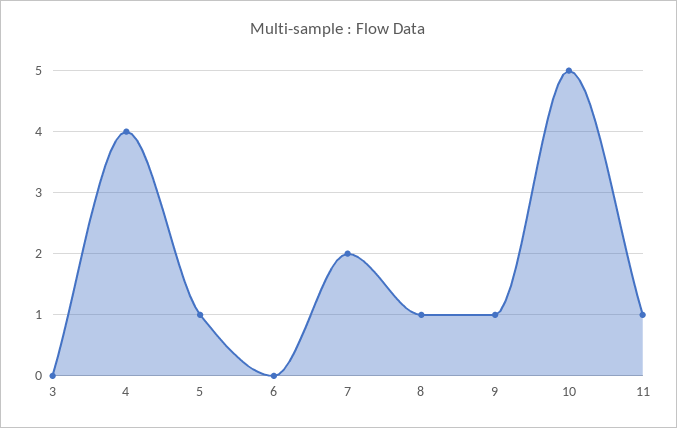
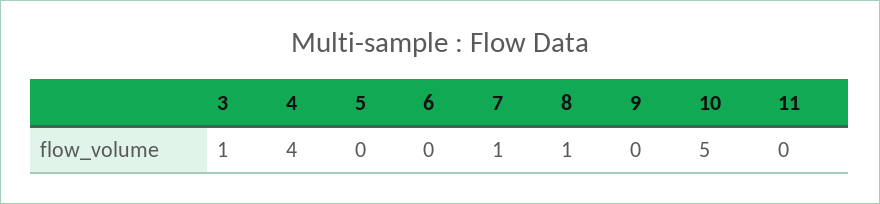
3: 0 -> 1
5: 1 -> 0
7: 2 -> 1
9: 1 -> 0
11: 1 -> 0

